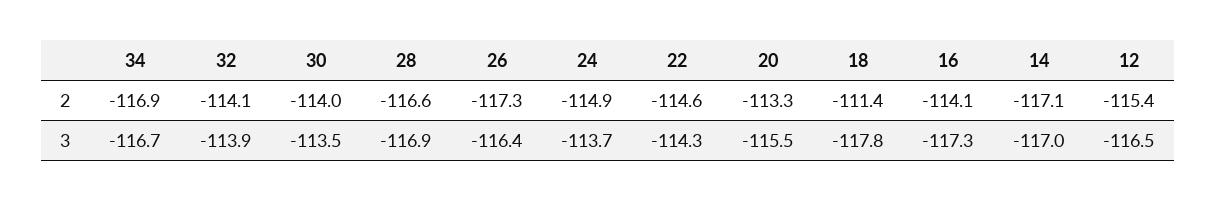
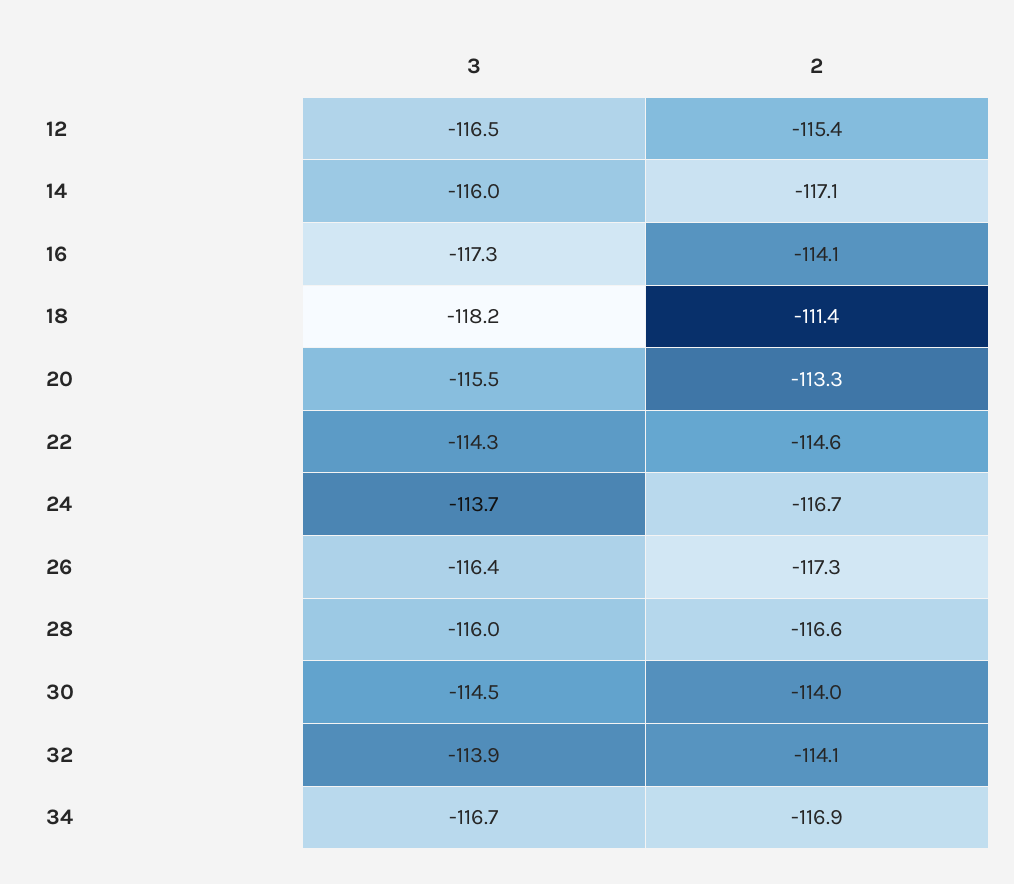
24, 2: -114.9 -> -116.7
30, 3: -113.5 -> -114.5
28, 3: -116.9 -> -116
18, 3: -117.8 -> -118.2
14, 3: -117 -> -116

